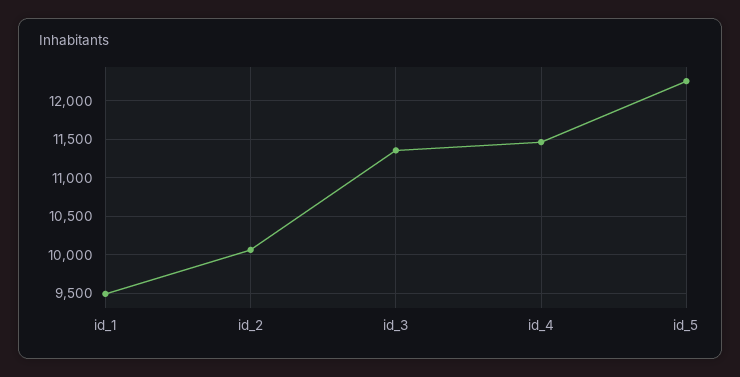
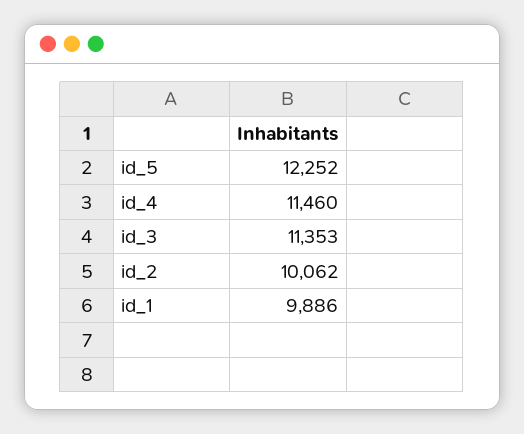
id_1: 9500 -> 9886

